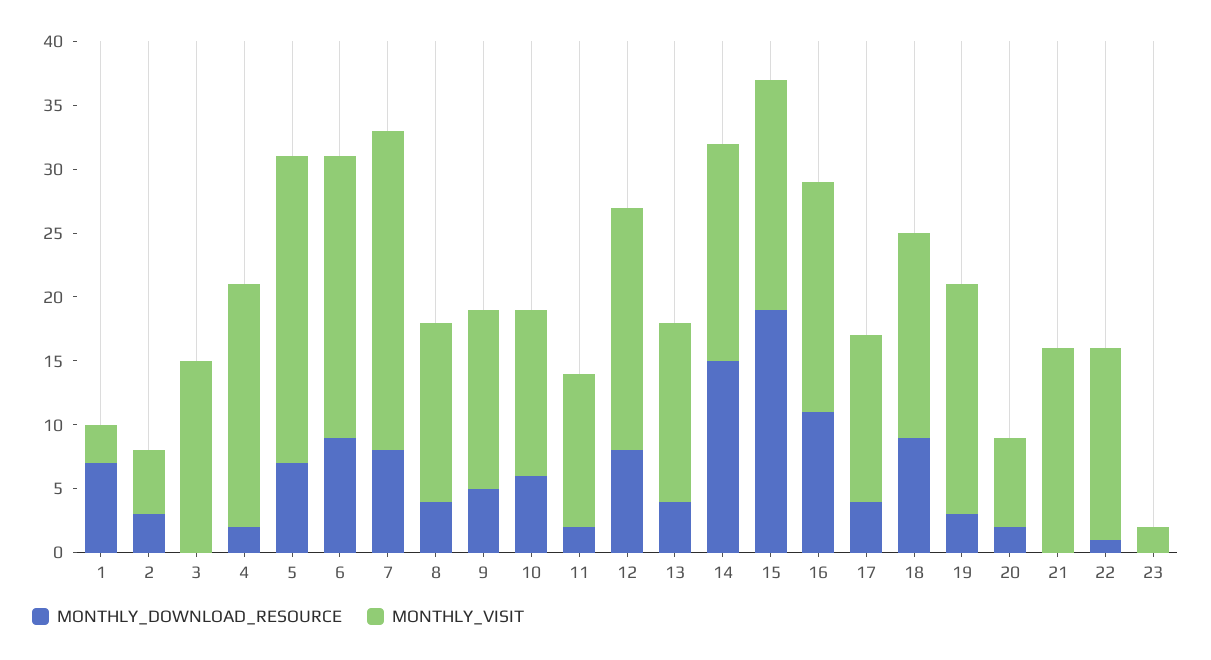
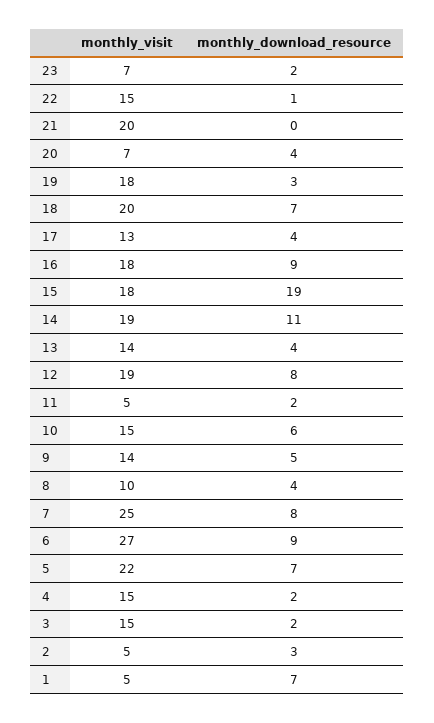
MONTHLY_VISIT, 1: 3 -> 5
MONTHLY_DOWNLOAD_RESOURCE, 3: 0 -> 2
MONTHLY_VISIT, 4: 19 -> 15
MONTHLY_VISIT, 5: 24 -> 22
MONTHLY_VISIT, 6: 22 -> 27
MONTHLY_VISIT, 8: 14 -> 10
MONTHLY_VISIT, 10: 13 -> 15
MONTHLY_VISIT, 11: 12 -> 5
MONTHLY_DOWNLOAD_RESOURCE, 14: 15 -> 11
MONTHLY_VISIT, 14: 17 -> 19
MONTHLY_DOWNLOAD_RESOURCE, 16: 11 -> 9
MONTHLY_DOWNLOAD_RESOURCE, 18: 9 -> 7
MONTHLY_VISIT, 18: 16 -> 20
MONTHLY_DOWNLOAD_RESOURCE, 20: 2 -> 4
MONTHLY_VISIT, 21: 16 -> 20
MONTHLY_DOWNLOAD_RESOURCE, 23: 0 -> 2
MONTHLY_VISIT, 23: 2 -> 7

